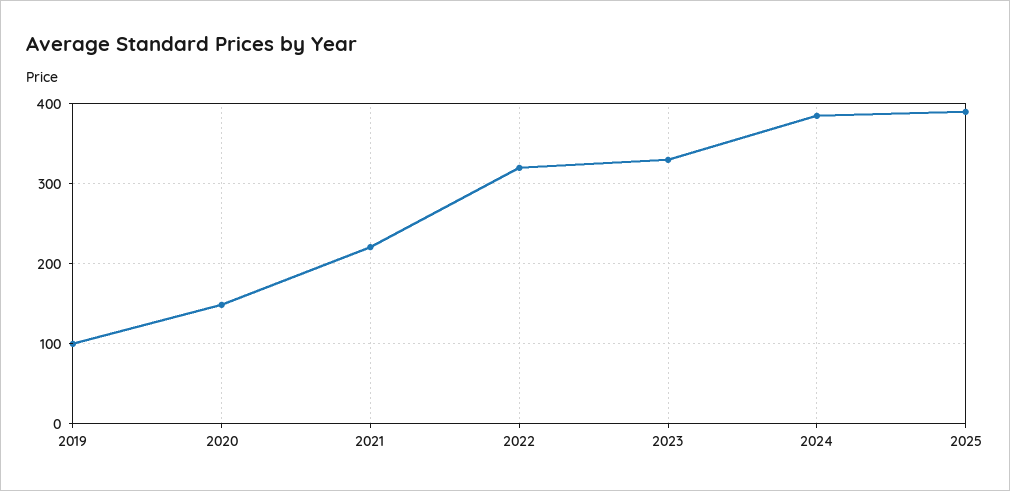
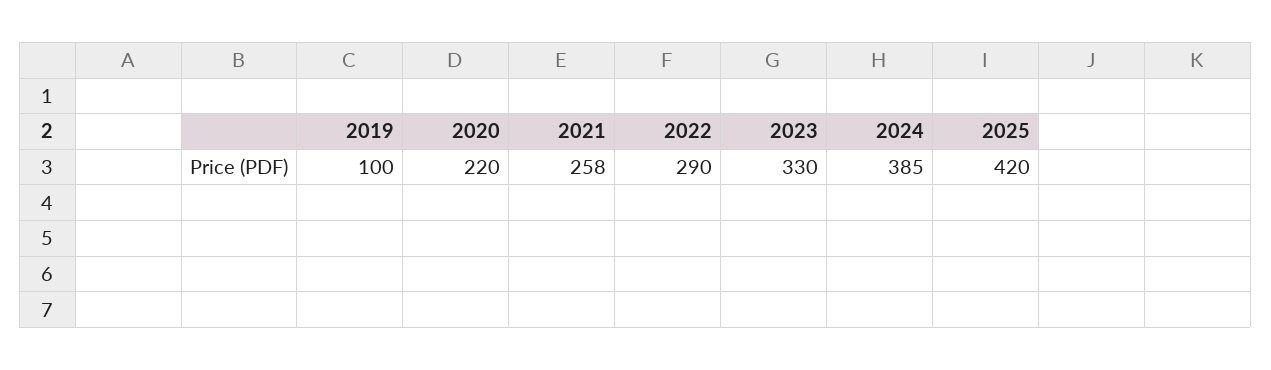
2020: 150 -> 220
2021: 220 -> 258
2022: 320 -> 290
2025: 390 -> 420

